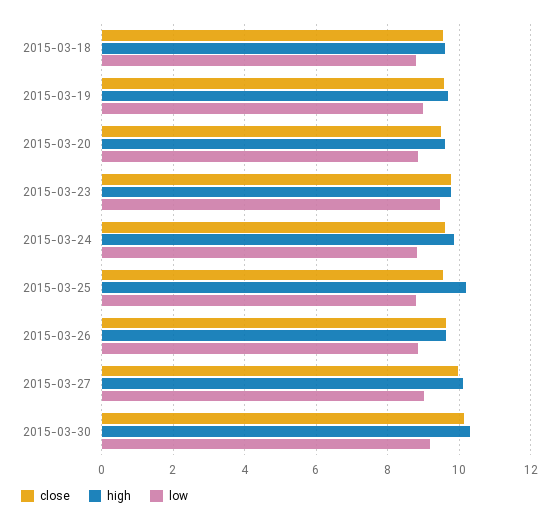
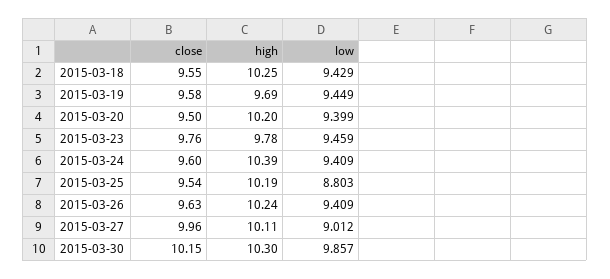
high, 2015-03-18: 9.6 -> 10.25
low, 2015-03-18: 8.8 -> 9.429
low, 2015-03-19: 9 -> 9.449
high, 2015-03-20: 9.6 -> 10.2
low, 2015-03-20: 8.8 -> 9.399
high, 2015-03-24: 9.8 -> 10.39
low, 2015-03-24: 8.8 -> 9.409
high, 2015-03-26: 9.6 -> 10.24
low, 2015-03-26: 8.8 -> 9.409
low, 2015-03-30: 9.2 -> 9.857

